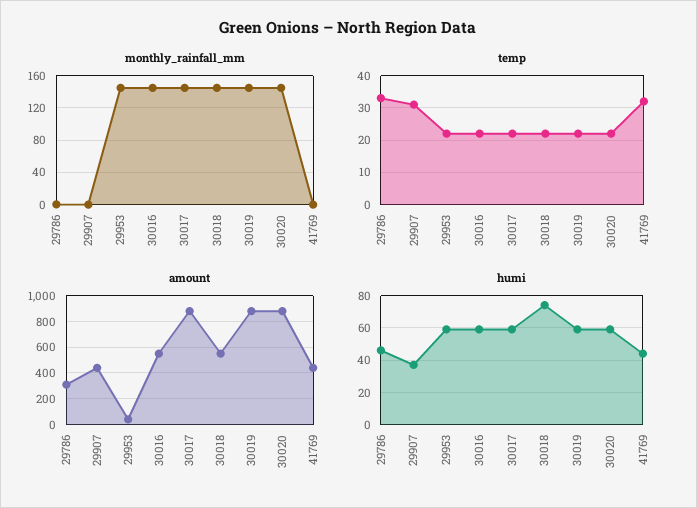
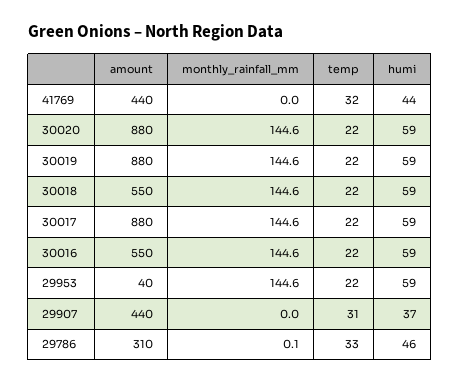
humi, 30018: 75 -> 59

